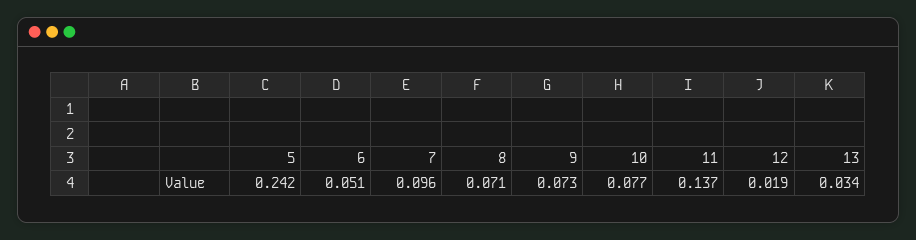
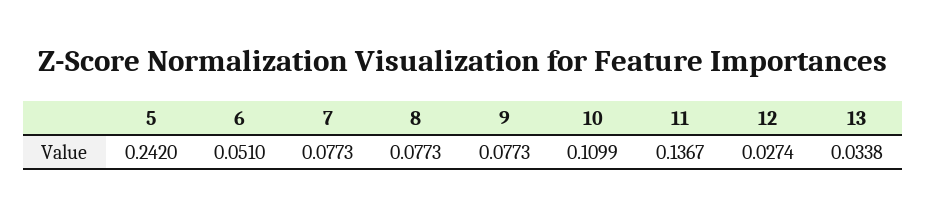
7: 0.096 -> 0.0773
8: 0.071 -> 0.0773
9: 0.073 -> 0.0773
10: 0.077 -> 0.1099
12: 0.019 -> 0.0274

